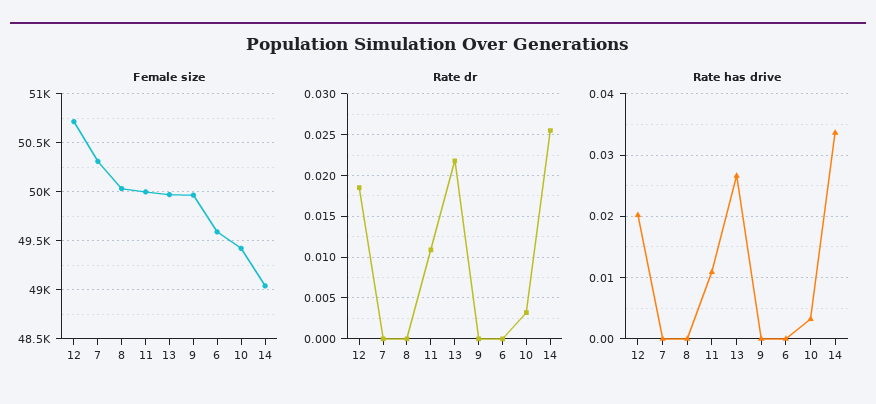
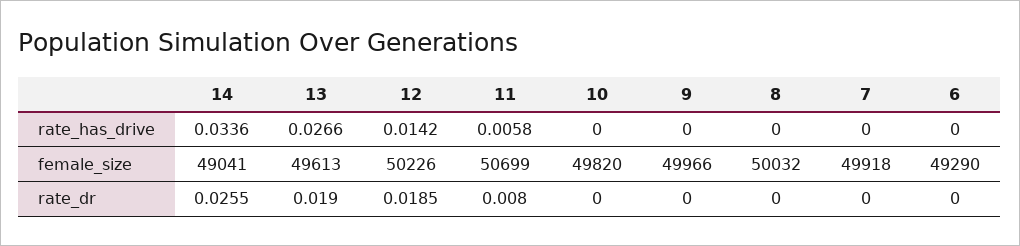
Female size, 12: 50700 -> 50226
Female size, 7: 50300 -> 49918
Female size, 11: 50000 -> 50699
Female size, 13: 50000 -> 49613
Female size, 6: 49600 -> 49290
Female size, 10: 49400 -> 49820
Rate dr, 11: 0.011 -> 0.008
Rate dr, 13: 0.022 -> 0.019
Rate dr, 10: 0.003 -> 0
Rate has drive, 12: 0.02 -> 0.0142
Rate has drive, 11: 0.011 -> 0.0058
Rate has drive, 10: 0.003 -> 0

